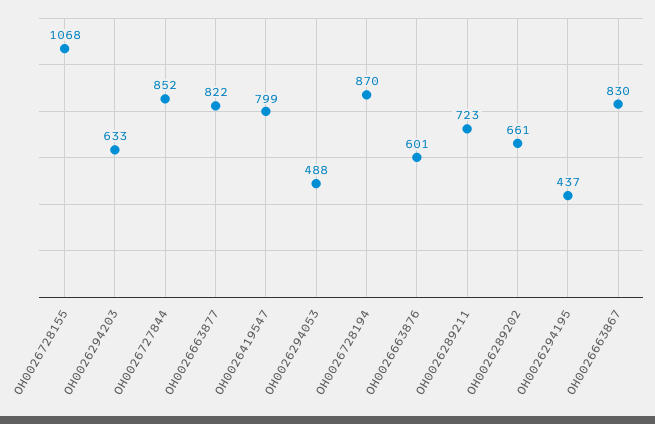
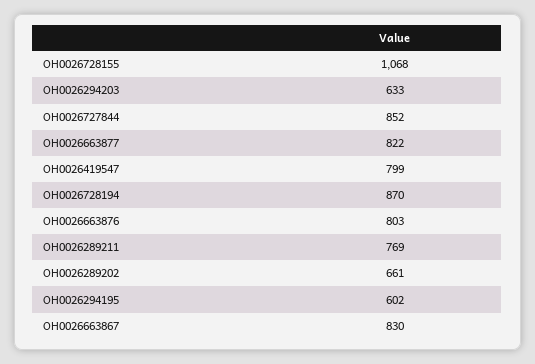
OH0026294053: 488 -> none
OH0026663876: 601 -> 803
OH0026289211: 723 -> 769
OH0026294195: 437 -> 602

